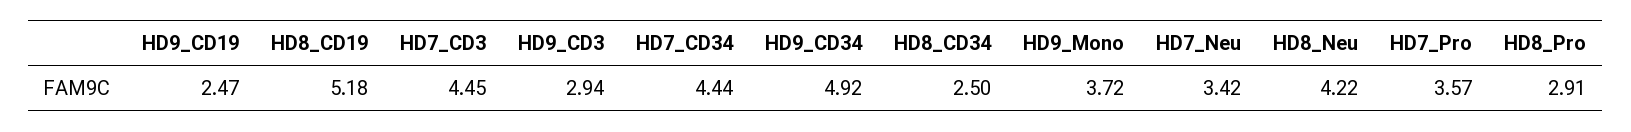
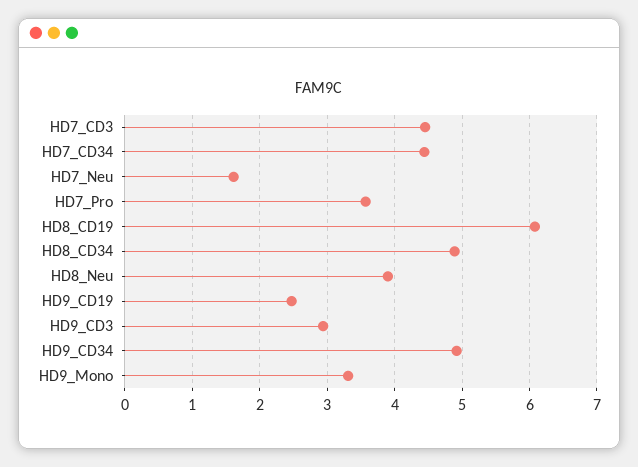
HD8_CD19: 5.18 -> 6.1
HD8_CD34: 2.5 -> 4.9
HD9_Mono: 3.72 -> 3.3
HD7_Neu: 3.42 -> 1.6
HD8_Neu: 4.22 -> 3.9
HD8_Pro: 2.91 -> none

